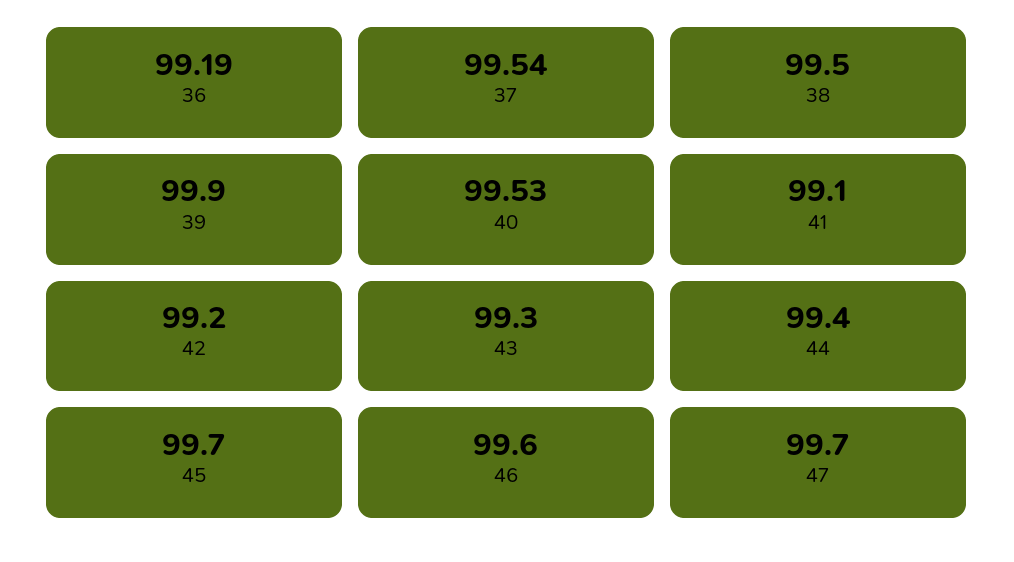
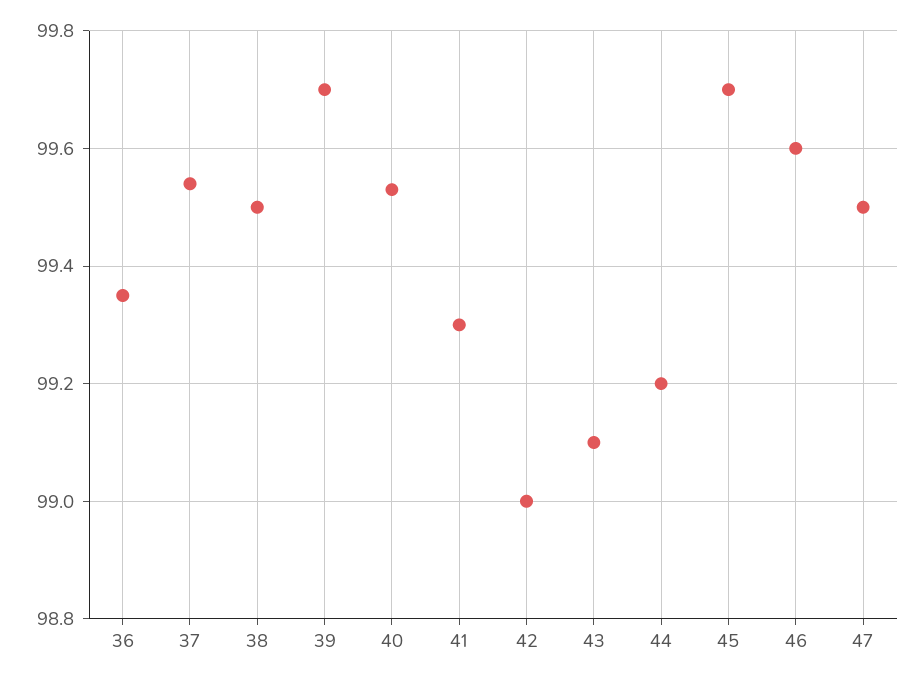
36: 99.19 -> 99.35
39: 99.9 -> 99.7
41: 99.1 -> 99.3
42: 99.2 -> 99
43: 99.3 -> 99.1
44: 99.4 -> 99.2
47: 99.7 -> 99.5

